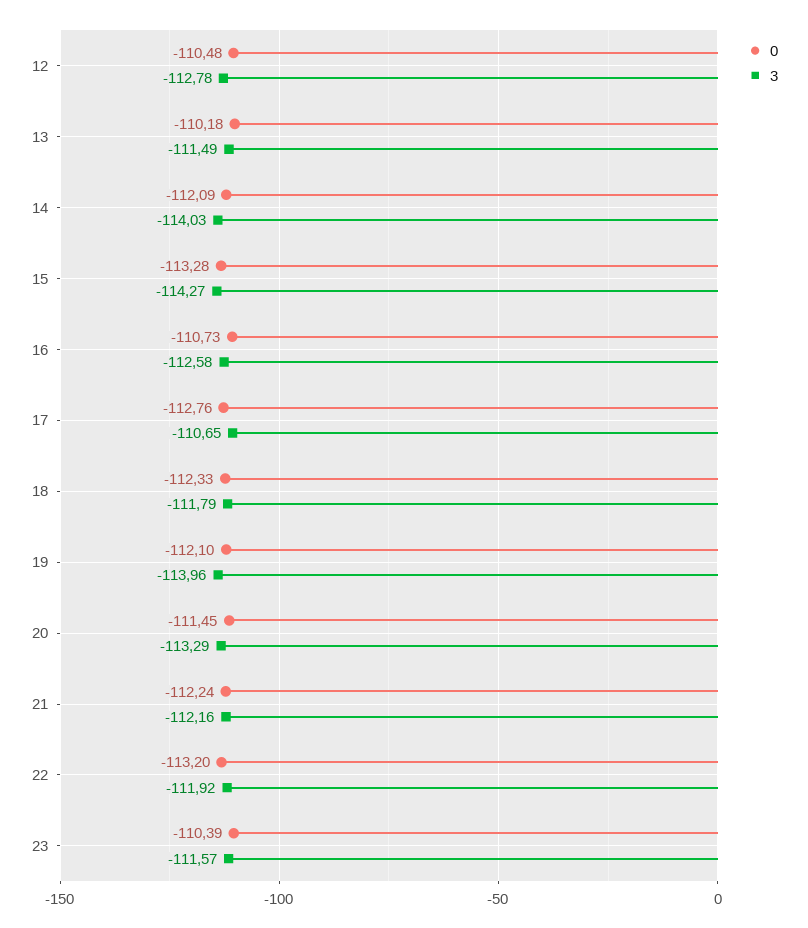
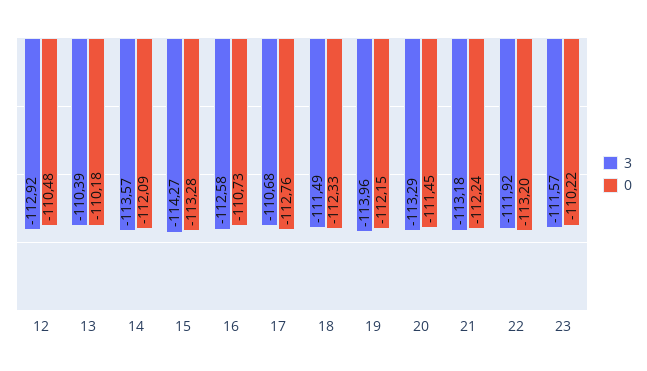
3, 12: -112.78 -> -112.92
3, 13: -111.49 -> -110.39
3, 14: -114.03 -> -113.57
3, 17: -110.65 -> -110.68
3, 18: -111.79 -> -111.49
0, 19: -112.1 -> -112.15
3, 21: -112.16 -> -113.18
0, 23: -110.39 -> -110.22

